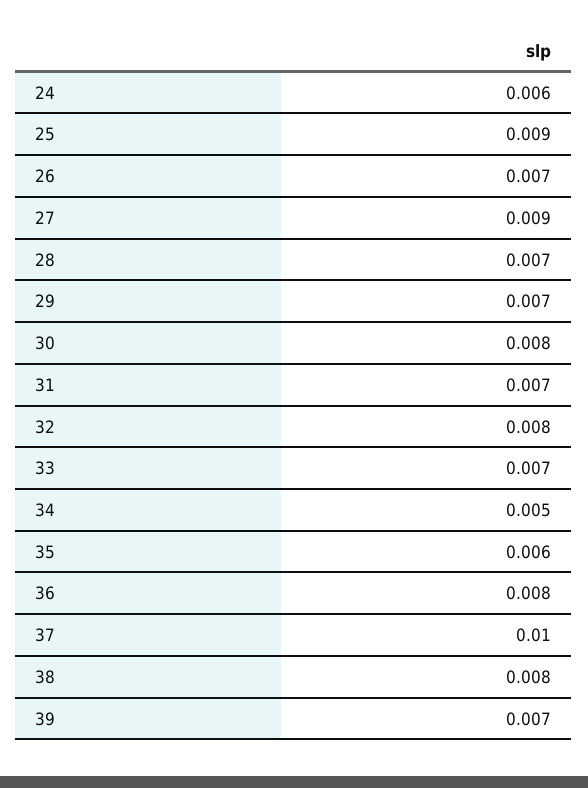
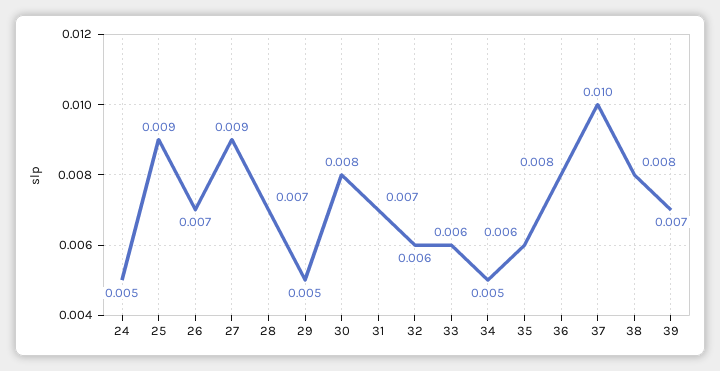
24: 0.006 -> 0.005
29: 0.007 -> 0.005
32: 0.008 -> 0.006
33: 0.007 -> 0.006

